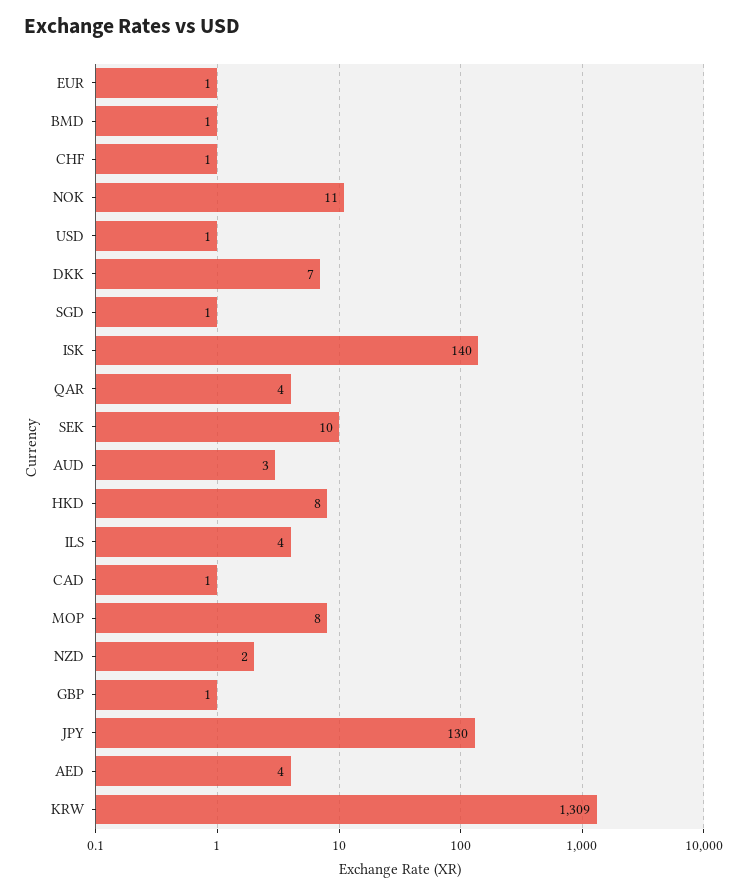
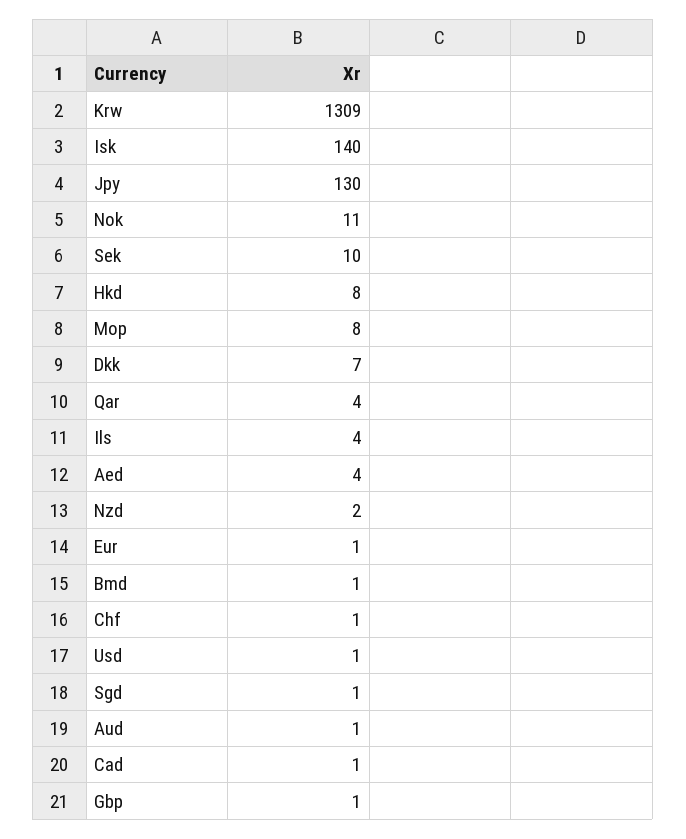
AUD: 3 -> 1

